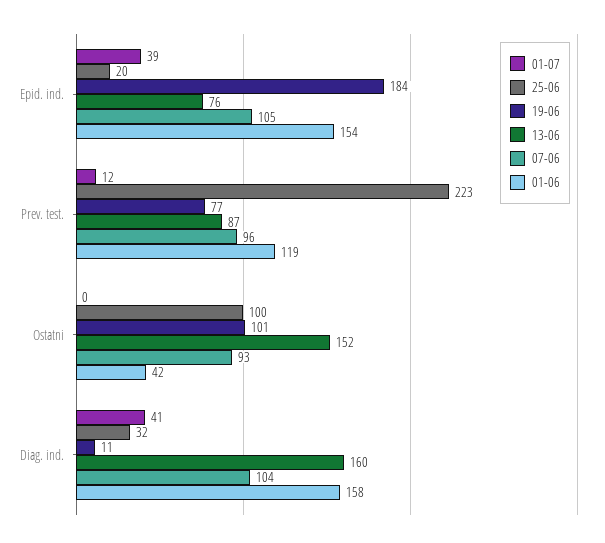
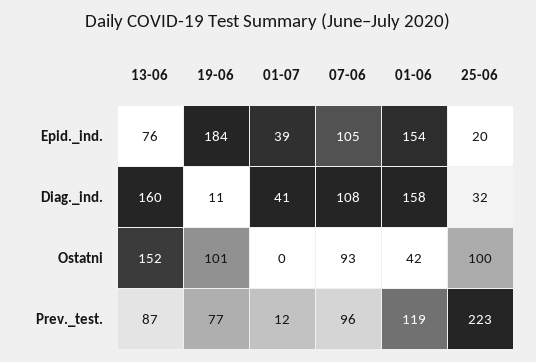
07-06, Diag. ind.: 104 -> 108

